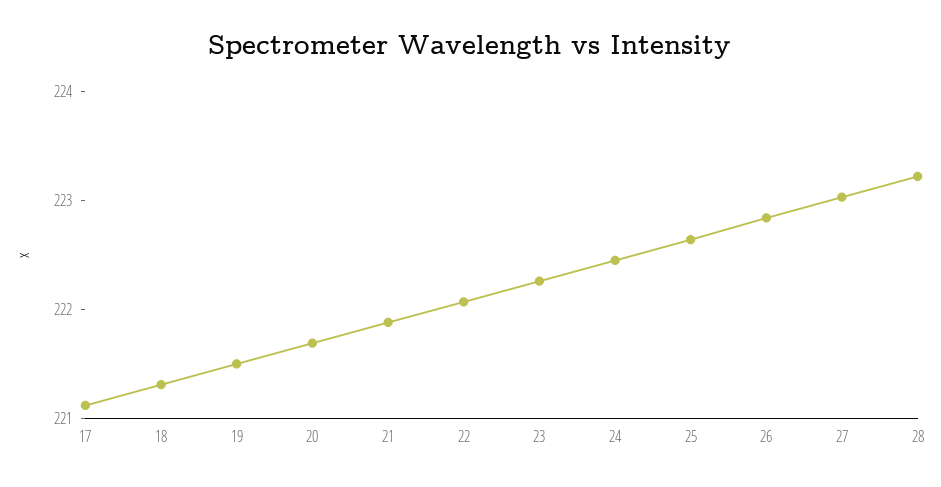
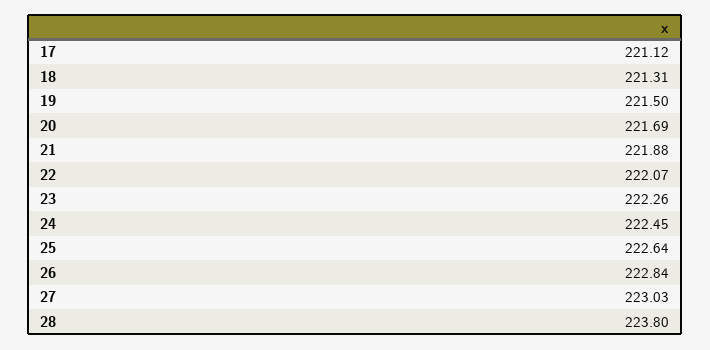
28: 223.2 -> 223.8

